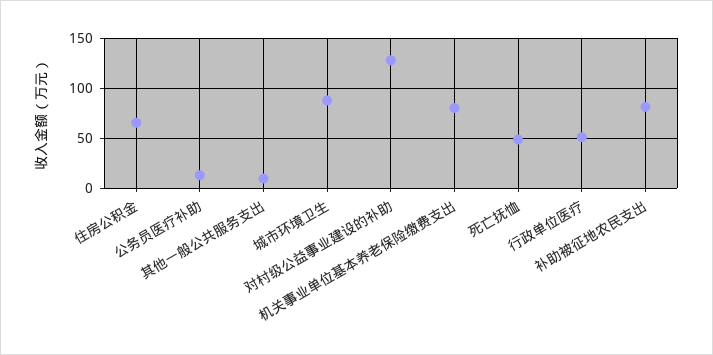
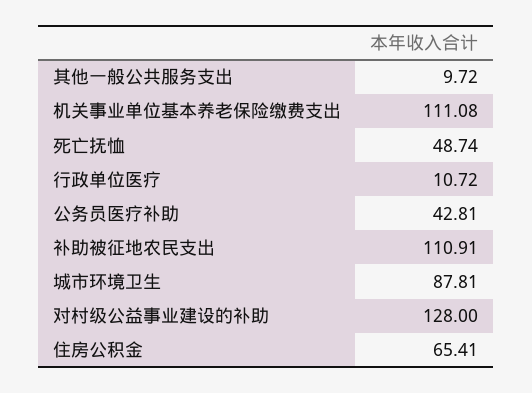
公务员医疗补助: 10 -> 42.81
机关事业单位基本养老保险缴费支出: 80 -> 111.08
行政单位医疗: 50 -> 10.72
补助被征地农民支出: 80 -> 110.91

